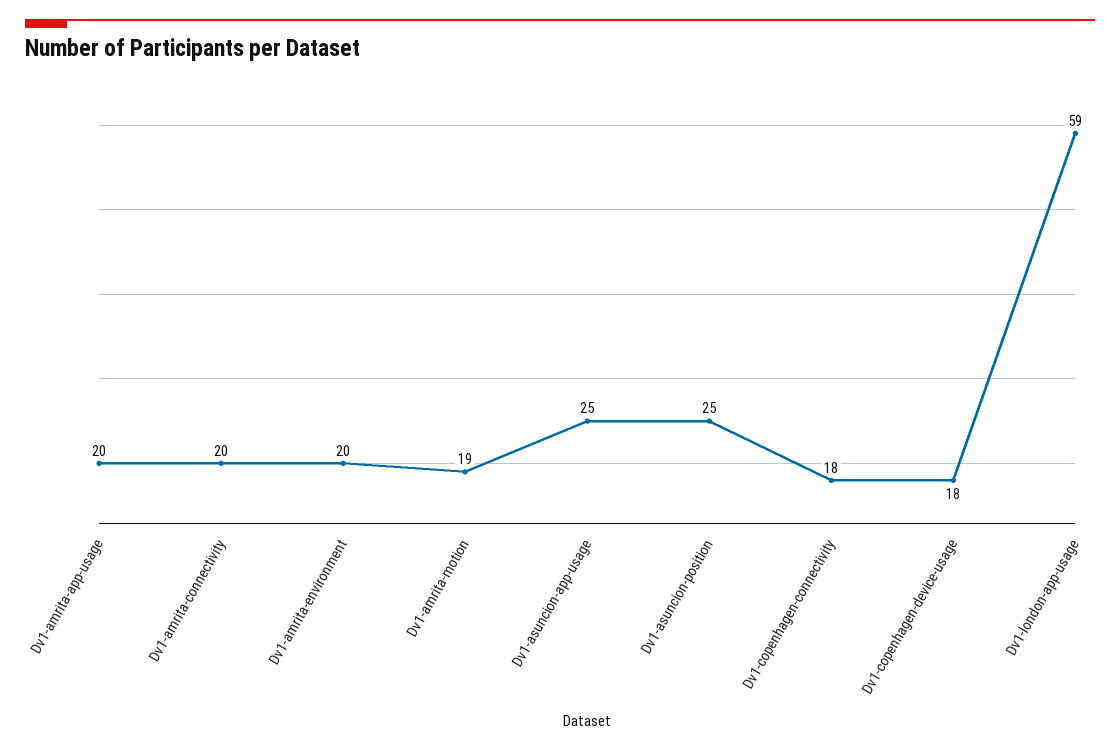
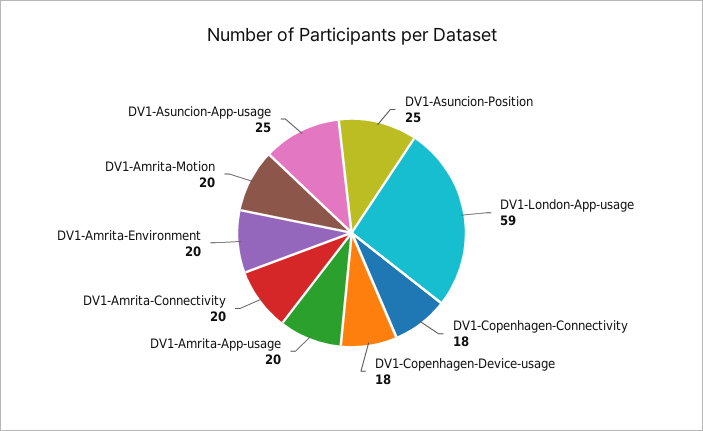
Dv1-amrita-motion: 19 -> 20

